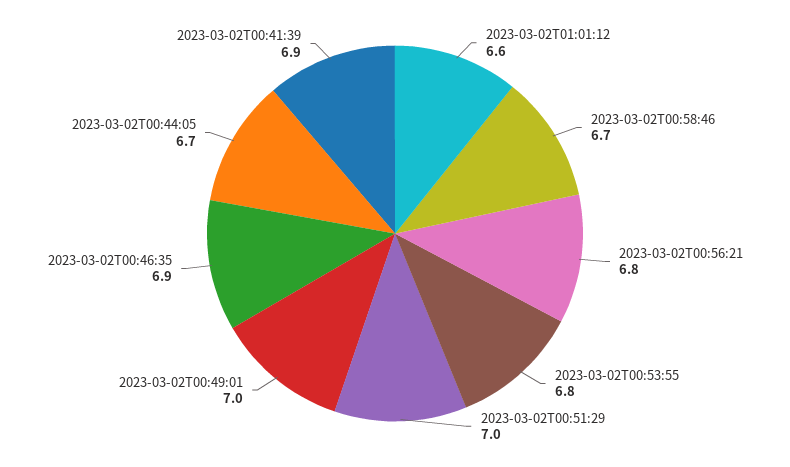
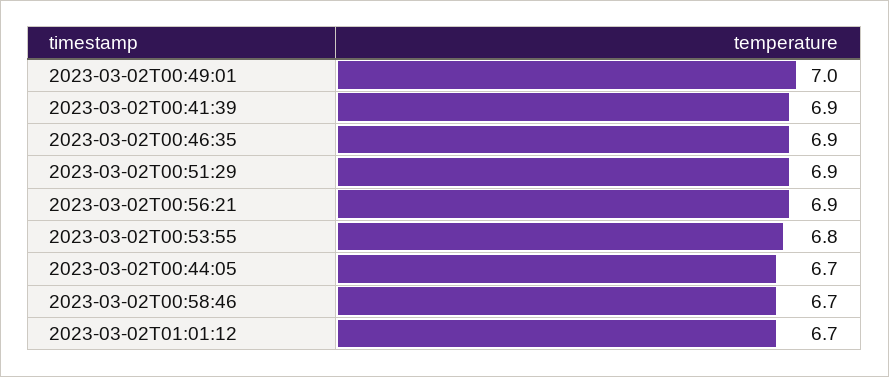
2023-03-02T01:01:12: 6.6 -> 6.7
2023-03-02T00:56:21: 6.8 -> 6.9
2023-03-02T00:51:29: 7 -> 6.9

